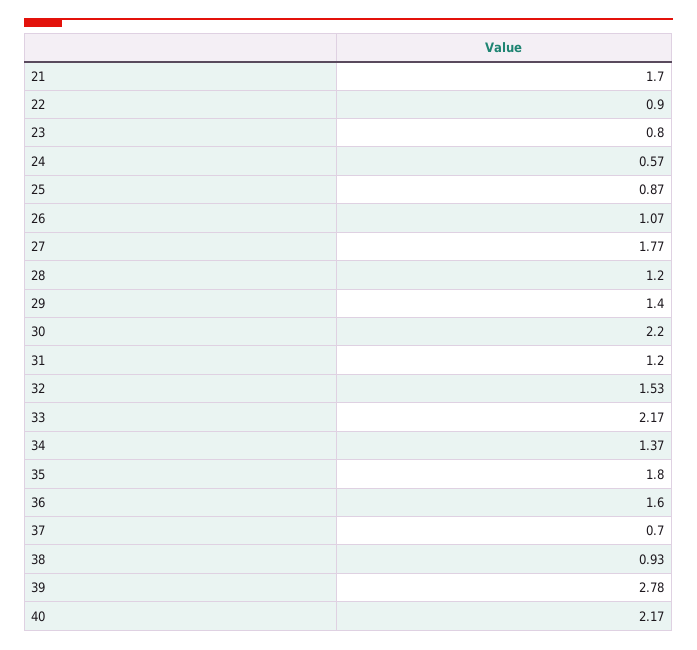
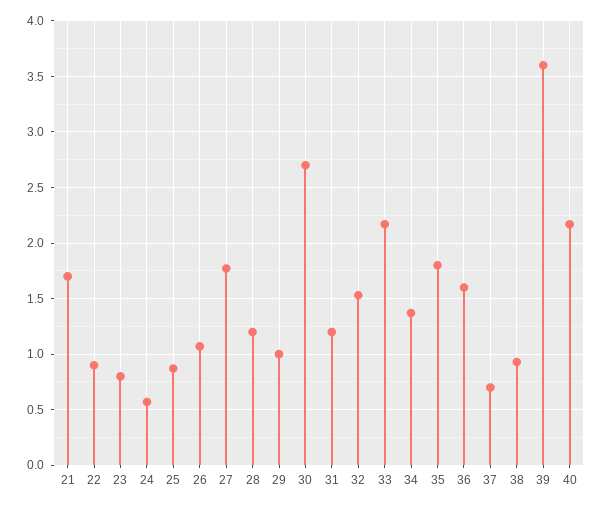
29: 1.4 -> 1
30: 2.2 -> 2.7
39: 2.78 -> 3.6

